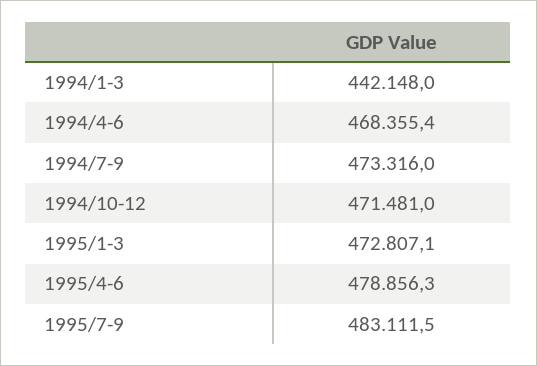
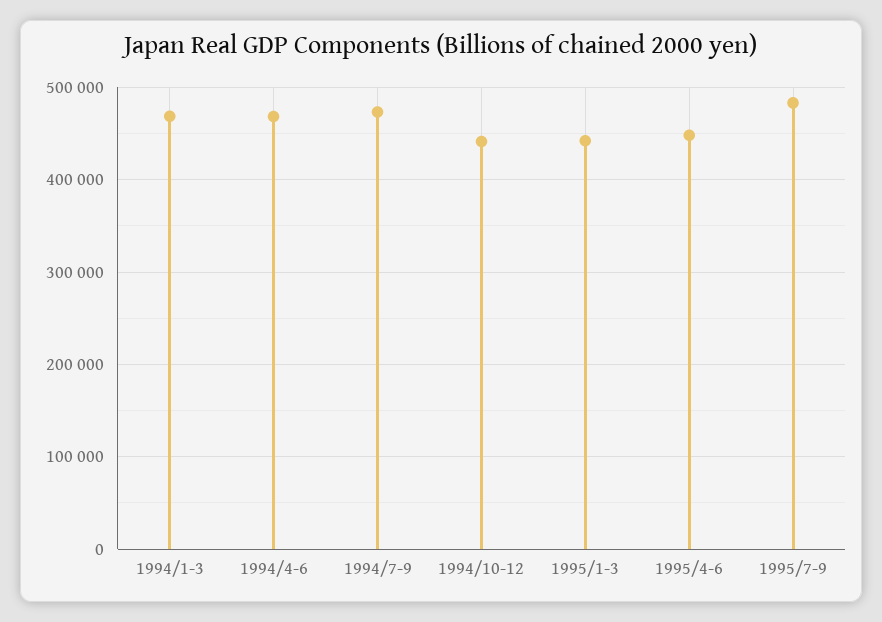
1994/1-3: 442148 -> 470000
1994/10-12: 471481 -> 440000
1995/1-3: 472807.1 -> 440000
1995/4-6: 478856.3 -> 450000

